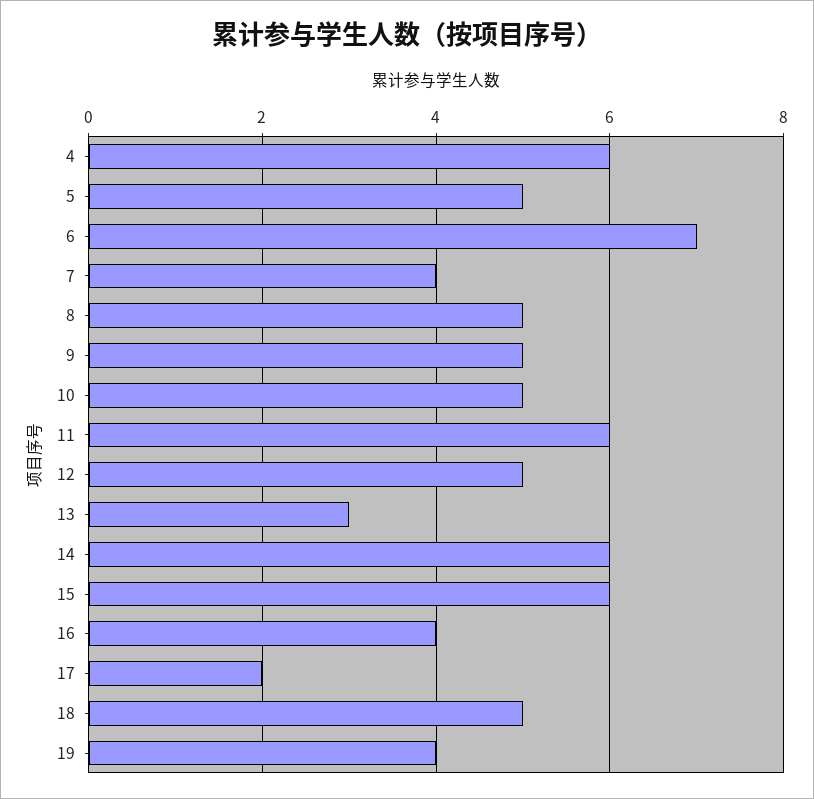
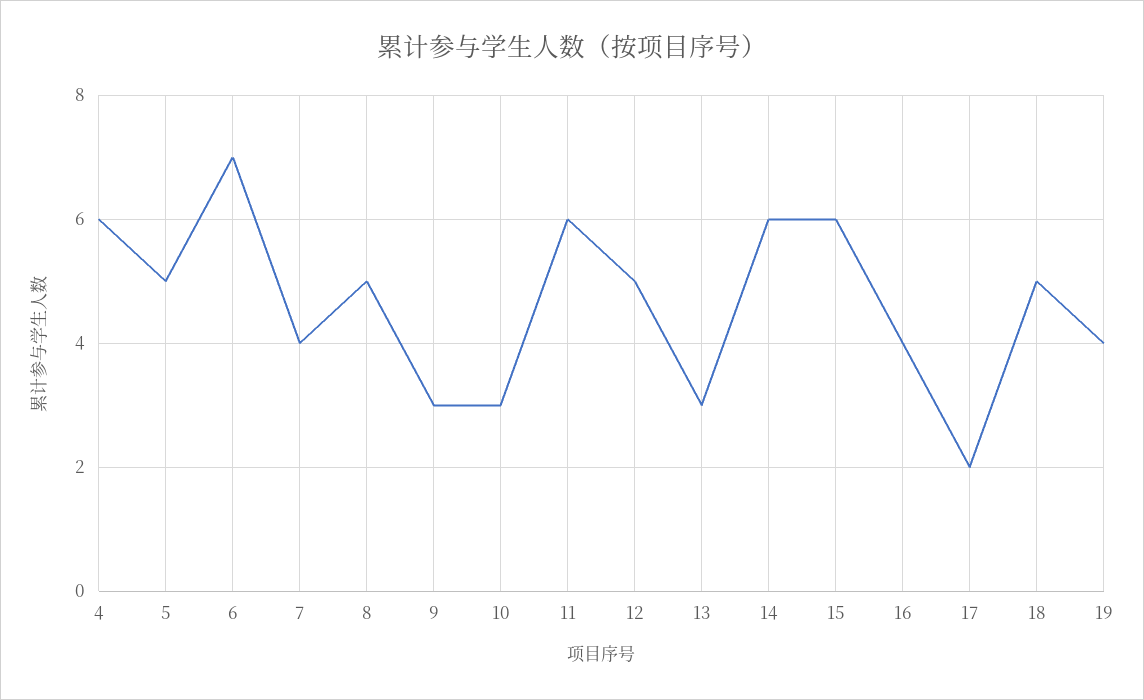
9: 5 -> 3
10: 5 -> 3

